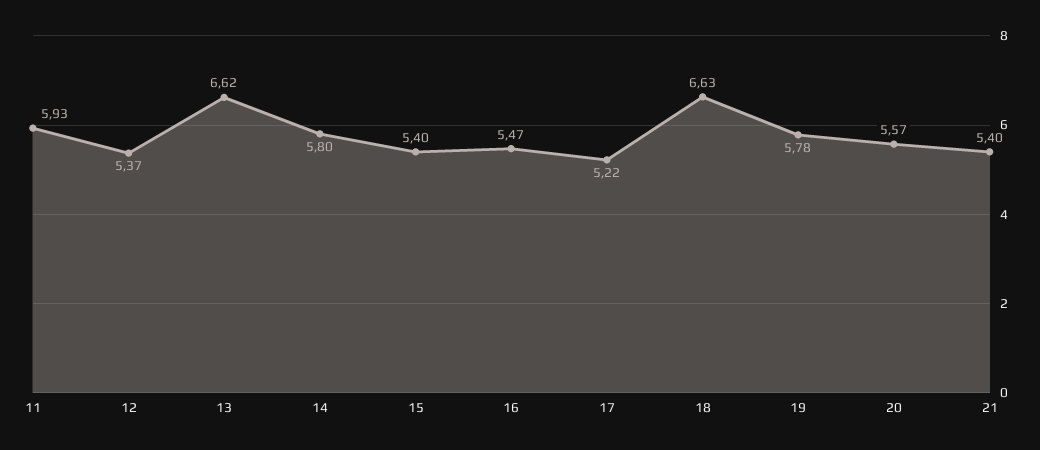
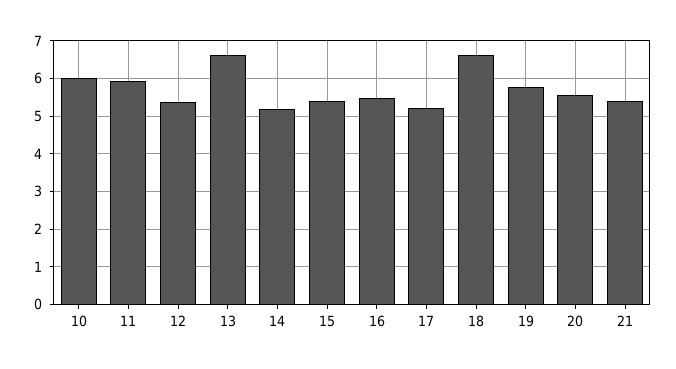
14: 5.8 -> 5.2
10: none -> 6

